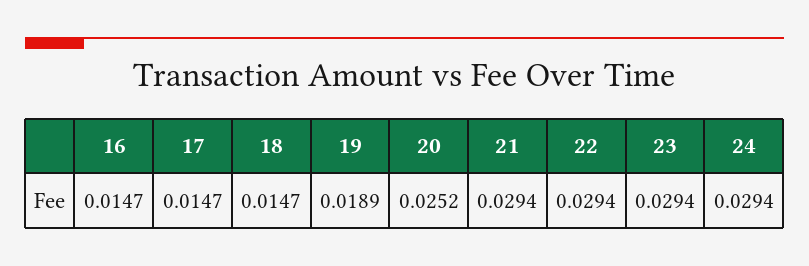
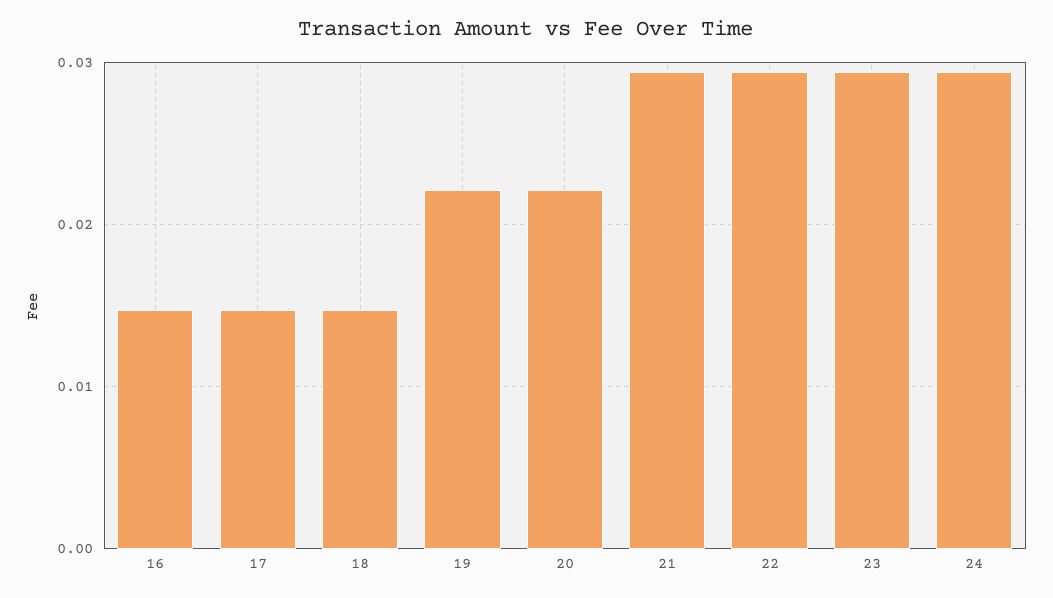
19: 0.0189 -> 0.022
20: 0.0252 -> 0.022

